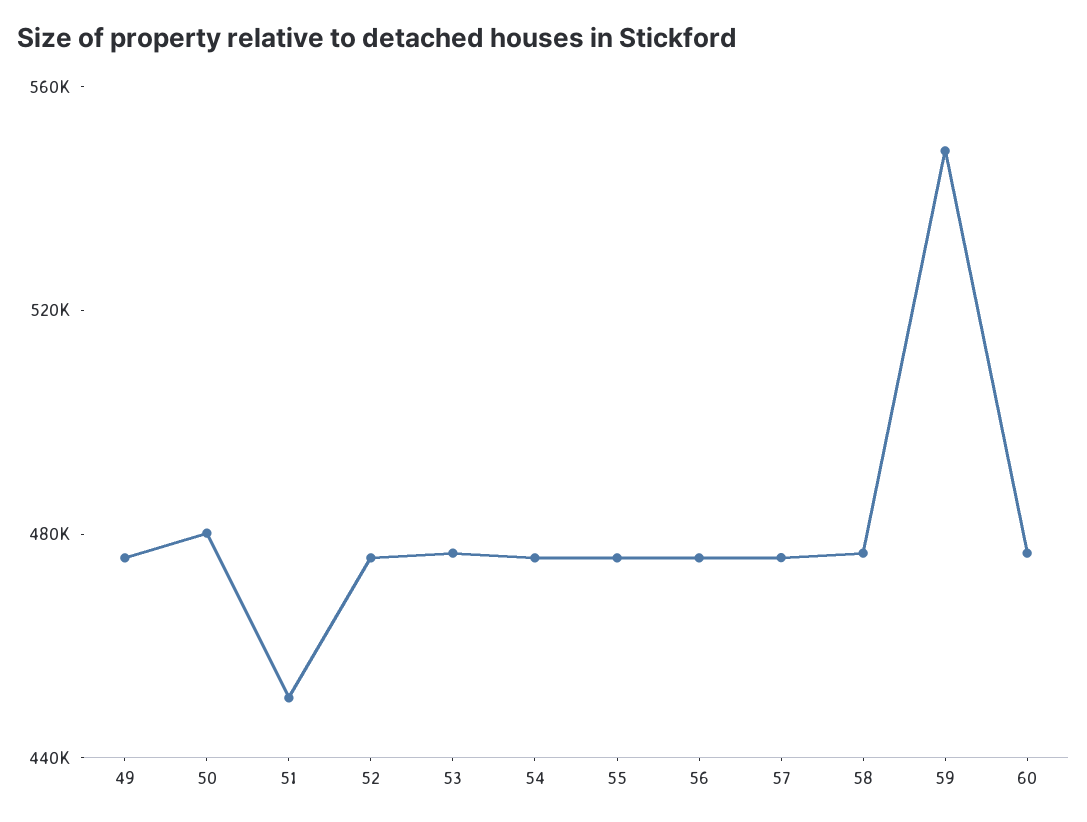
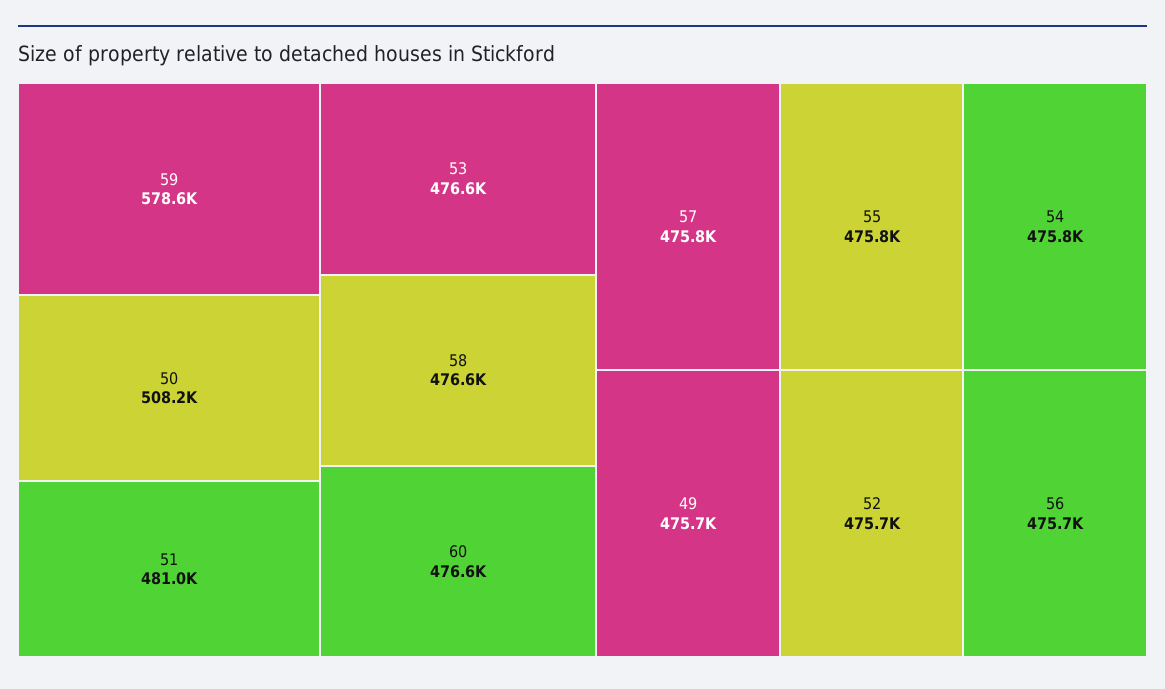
50: 480000 -> 508200
51: 450000 -> 481000
59: 550000 -> 578600

